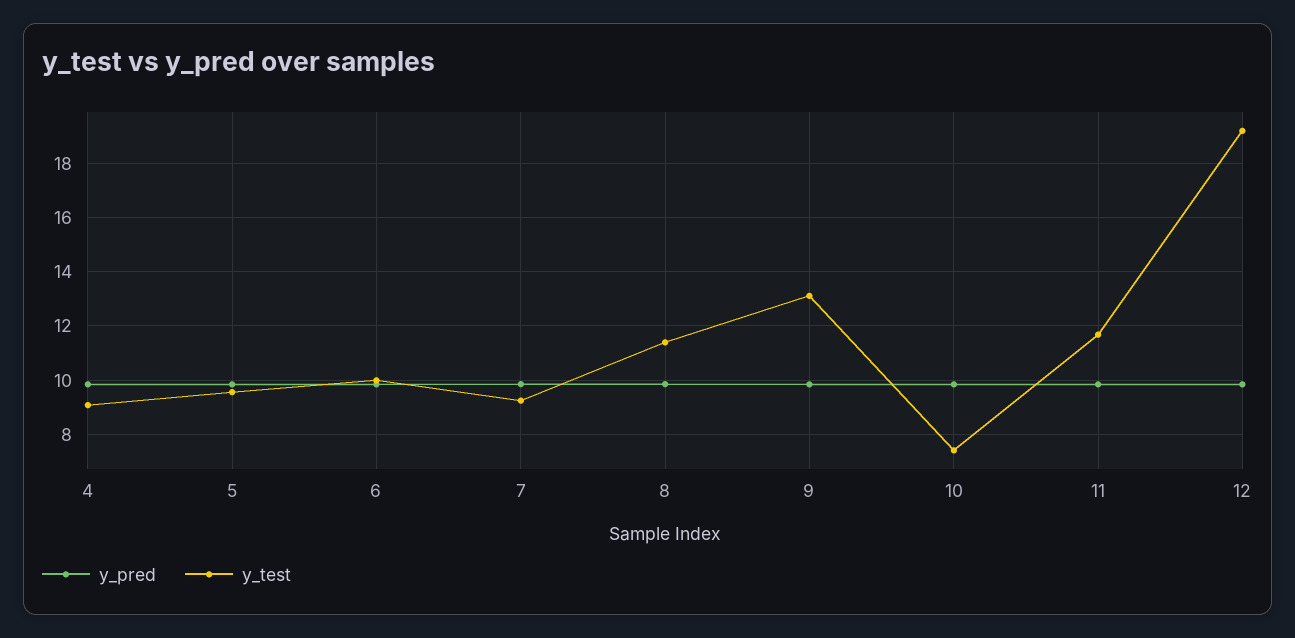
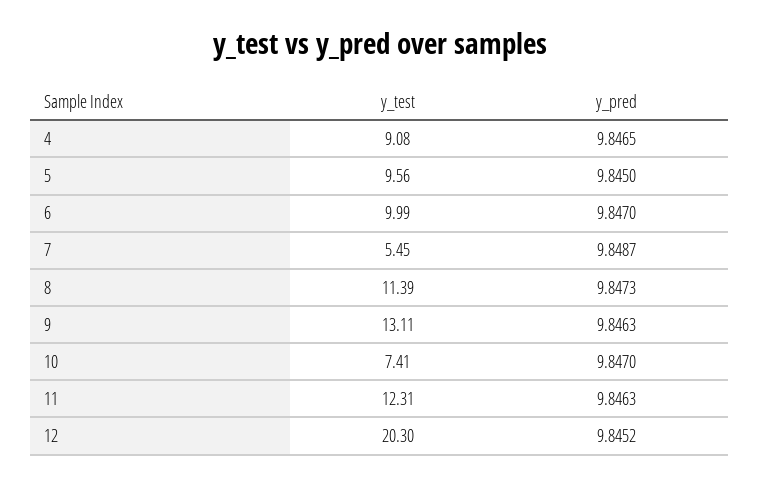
y_test, 7: 9.25 -> 5.45
y_test, 11: 11.75 -> 12.31
y_test, 12: 19.25 -> 20.3

